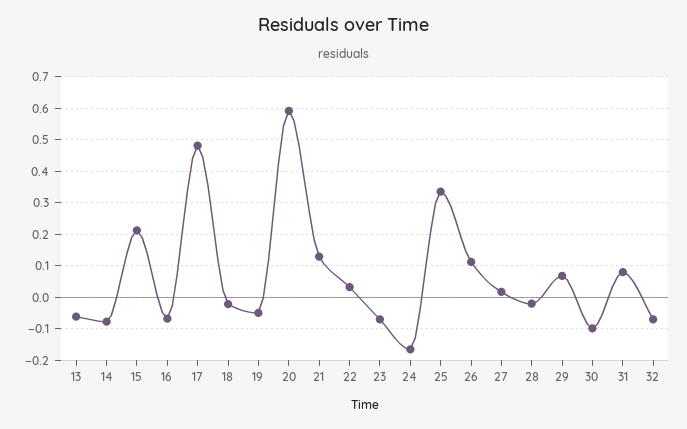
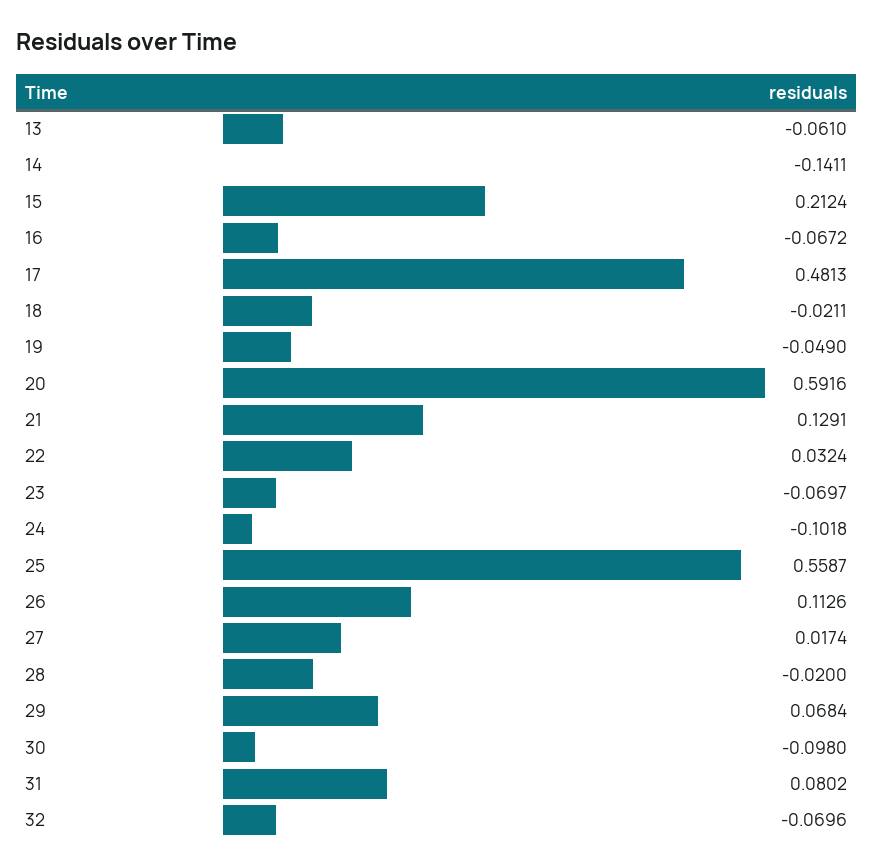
14: -0.08 -> -0.1411
24: -0.16 -> -0.1018
25: 0.34 -> 0.5587

